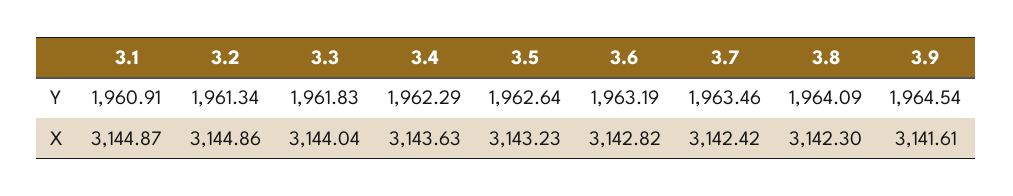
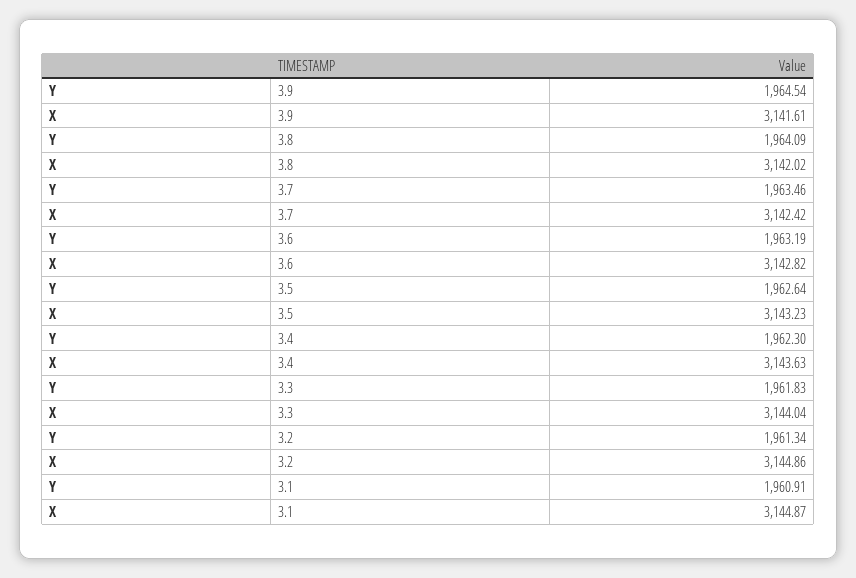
3.4, Y: 1962.29 -> 1962.3
3.8, X: 3142.3 -> 3142.02

